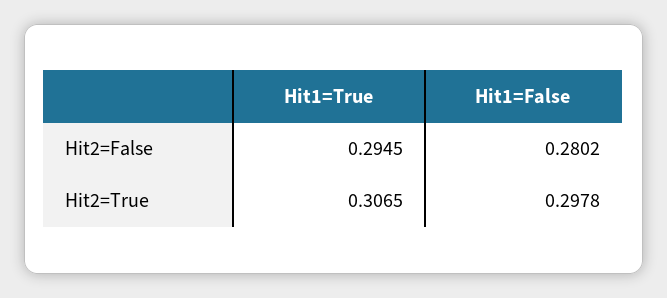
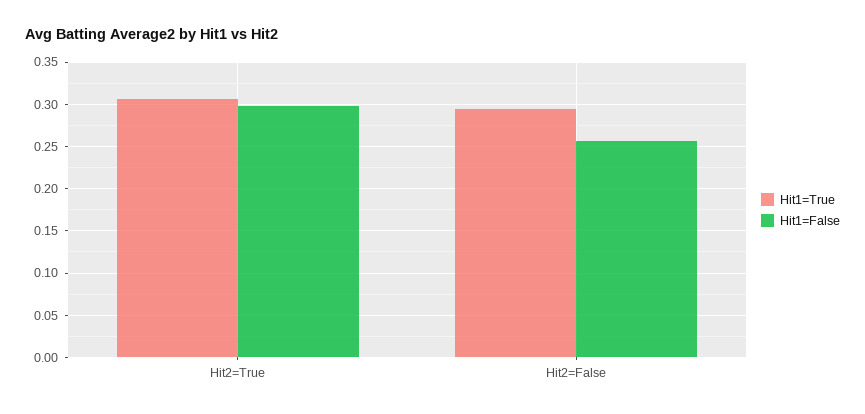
Hit1=False, Hit2=False: 0.2802 -> 0.26

